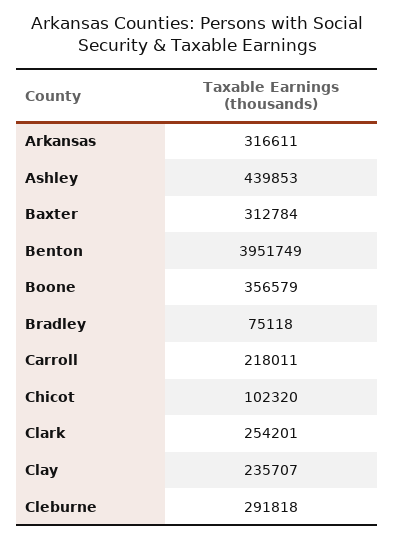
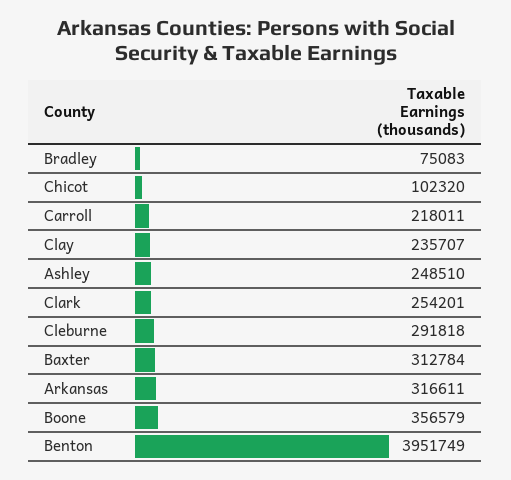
Ashley: 439853 -> 248510
Bradley: 75118 -> 75083

